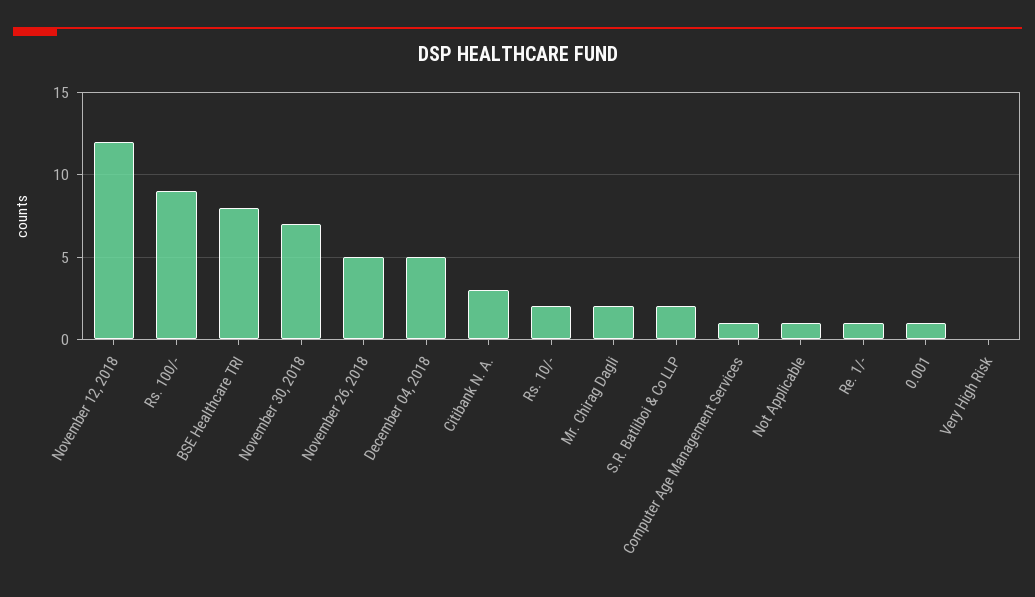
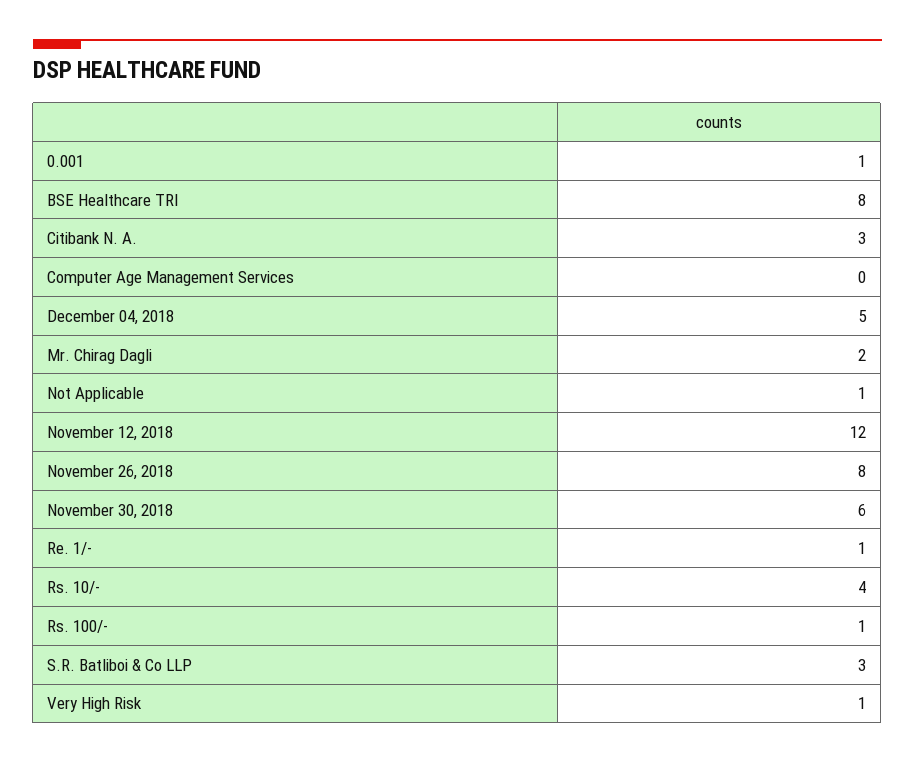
Rs. 100/-: 9 -> 1
November 30, 2018: 7 -> 6
November 26, 2018: 5 -> 8
Rs. 10/-: 2 -> 4
S.R. Batliboi & Co LLP: 2 -> 3
Computer Age Management Services: 1 -> 0
Very High Risk: 0 -> 1

